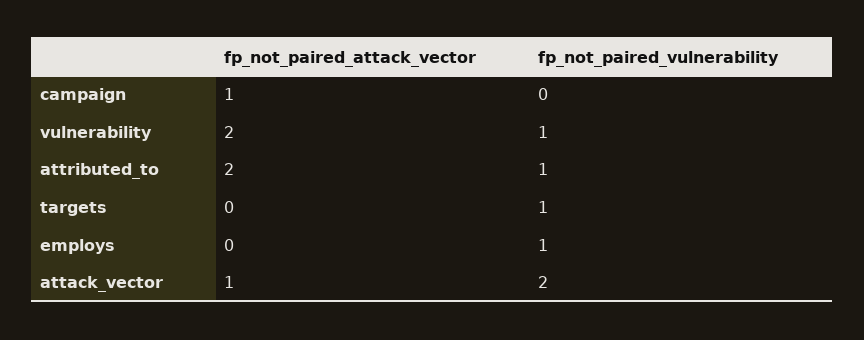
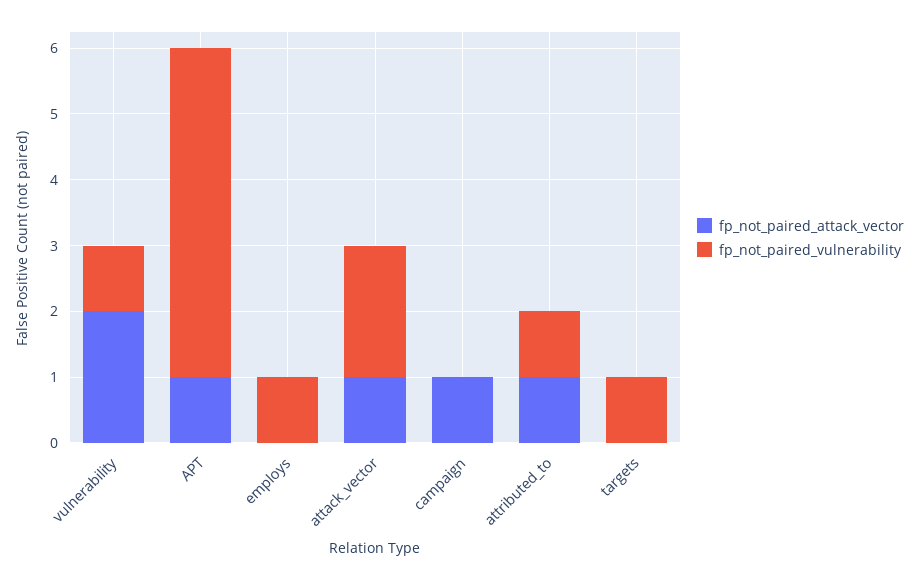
fp_not_paired_attack_vector, attributed_to: 2 -> 1
fp_not_paired_attack_vector, APT: none -> 1
fp_not_paired_vulnerability, APT: none -> 5

